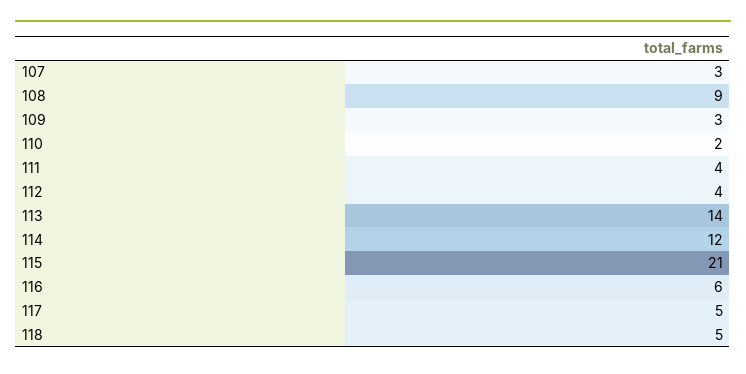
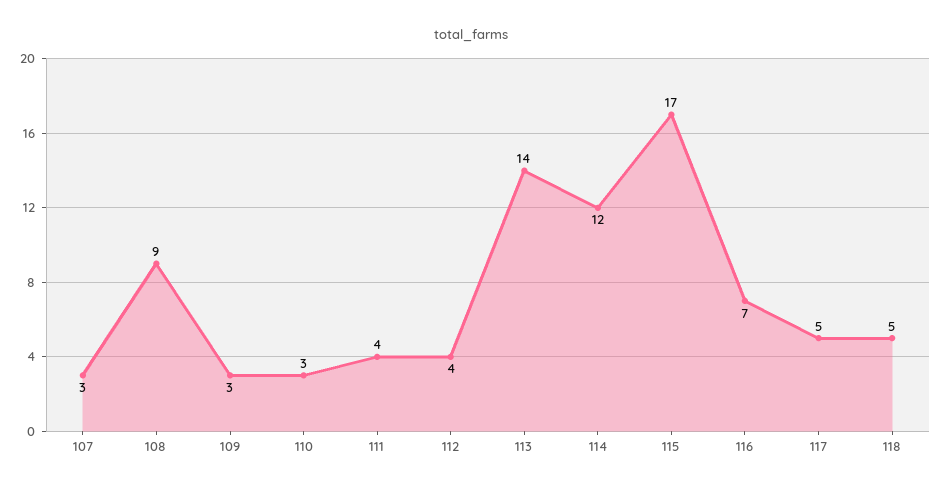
110: 2 -> 3
115: 21 -> 17
116: 6 -> 7

